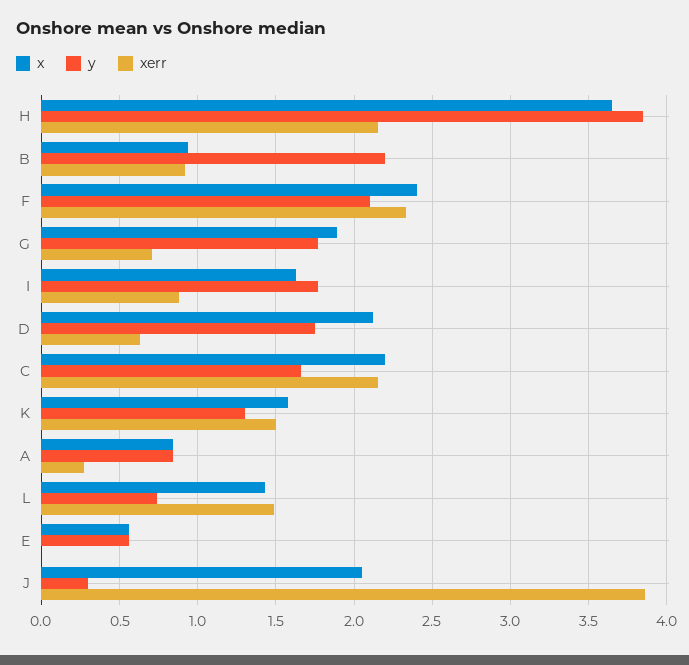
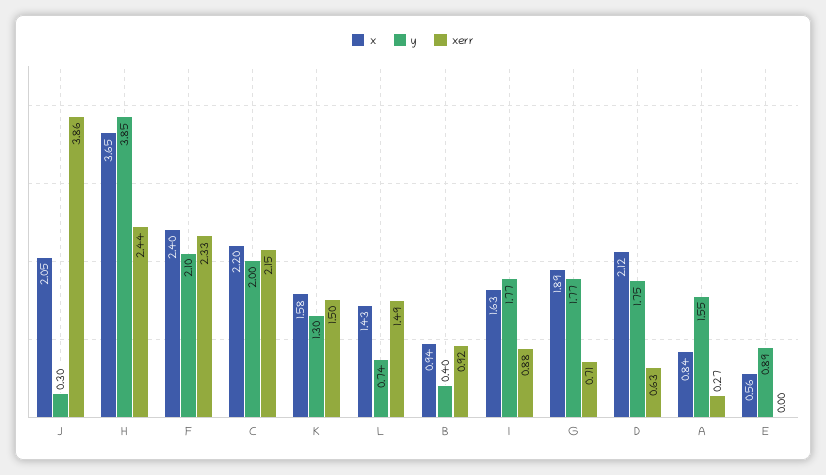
xerr, H: 2.15 -> 2.44
y, B: 2.2 -> 0.4
y, C: 1.65 -> 2
y, A: 0.85 -> 1.55
y, E: 0.55 -> 0.89

